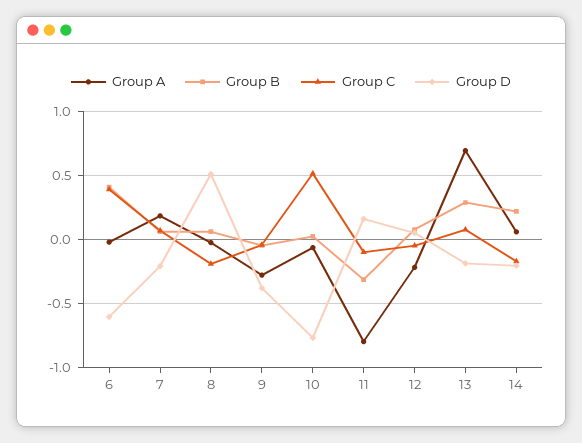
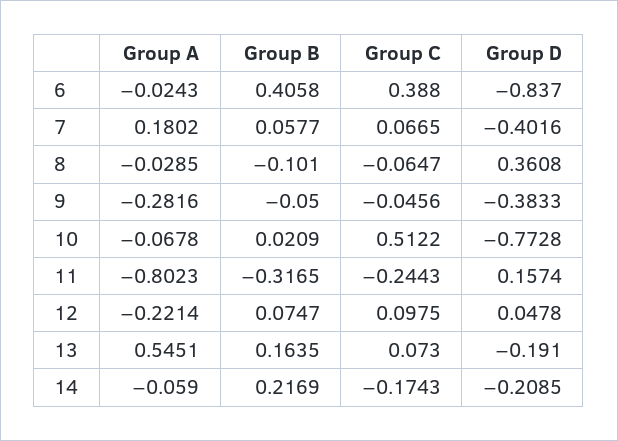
Group D, 6: -0.6 -> -0.837
Group D, 7: -0.2 -> -0.4016
Group B, 8: 0.05 -> -0.101
Group C, 8: -0.2 -> -0.0647
Group D, 8: 0.5 -> 0.3608
Group C, 11: -0.1 -> -0.2443
Group C, 12: -0.05 -> 0.0975
Group A, 13: 0.7 -> 0.5451
Group B, 13: 0.3 -> 0.1635
Group A, 14: 0.05 -> -0.059

